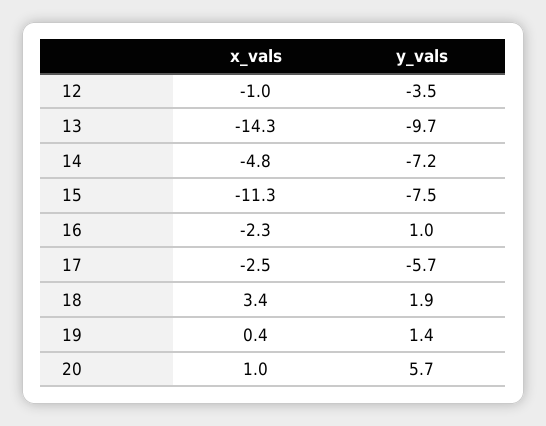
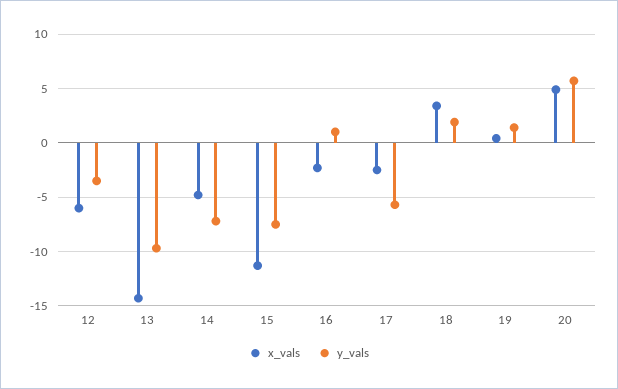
x_vals, 12: -1 -> -6
x_vals, 20: 1 -> 5

